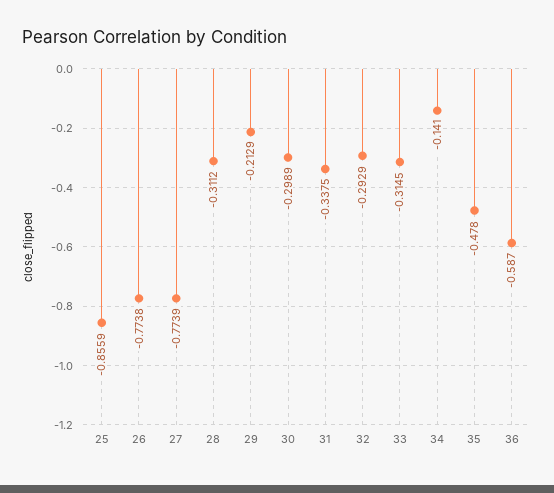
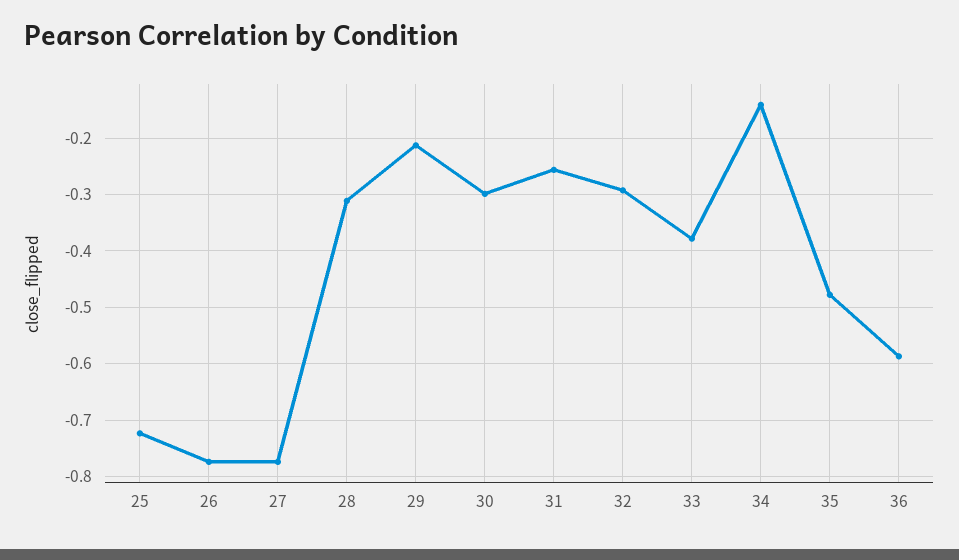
25: -0.8559 -> -0.72
31: -0.3375 -> -0.26
33: -0.3145 -> -0.38

